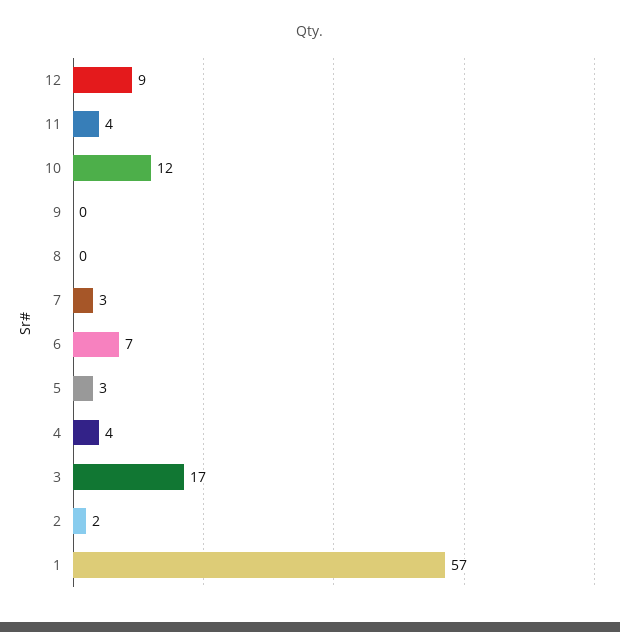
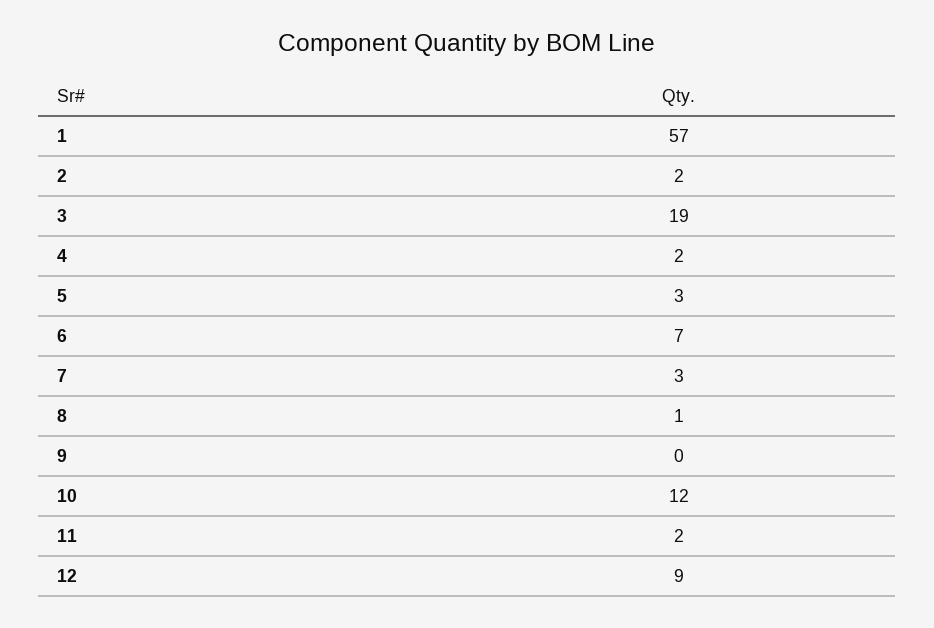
11: 4 -> 2
8: 0 -> 1
4: 4 -> 2
3: 17 -> 19

